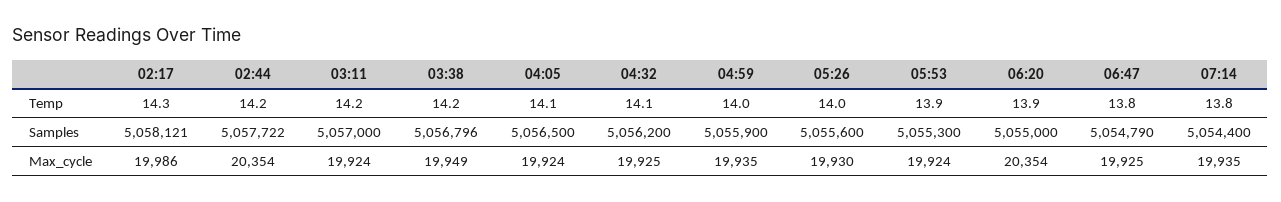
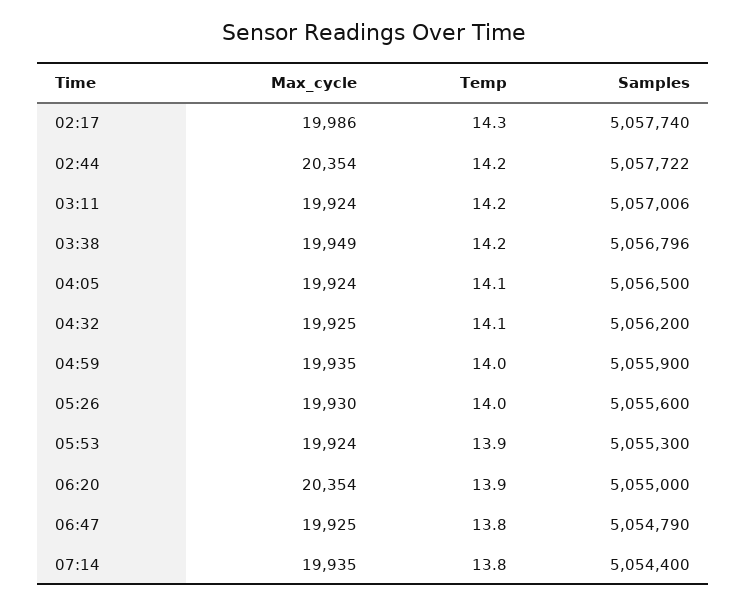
02:17, Samples: 5058121 -> 5057740
03:11, Samples: 5057000 -> 5057006

